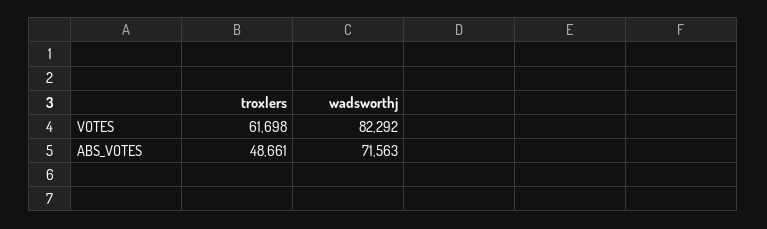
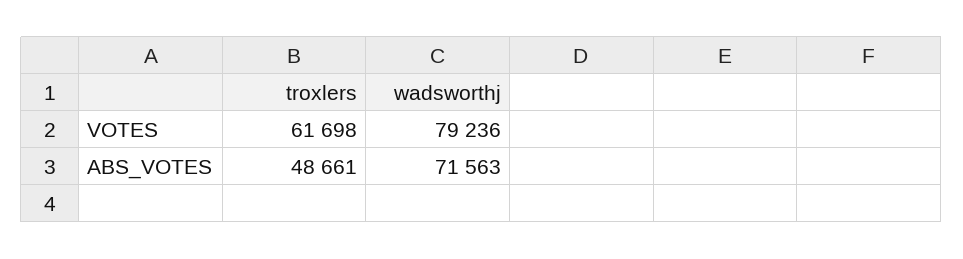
wadsworthj, VOTES: 82292 -> 79236

